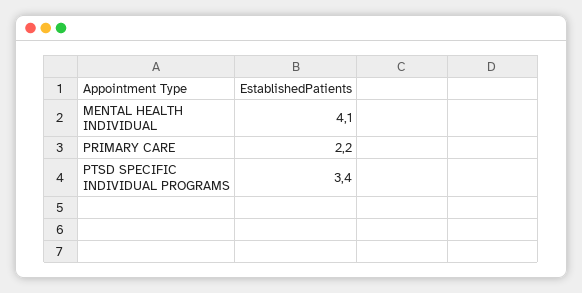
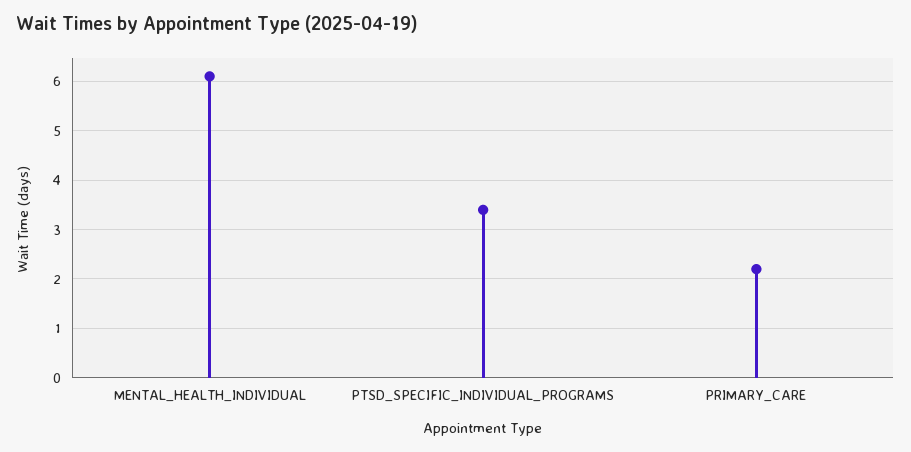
MENTAL HEALTH INDIVIDUAL: 4.1 -> 6

